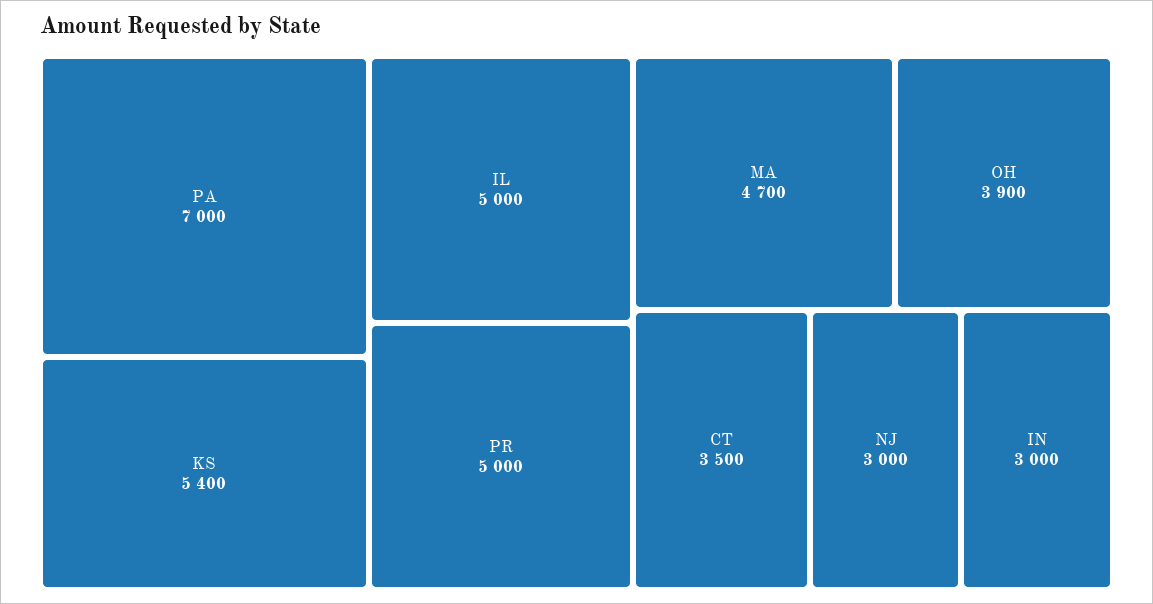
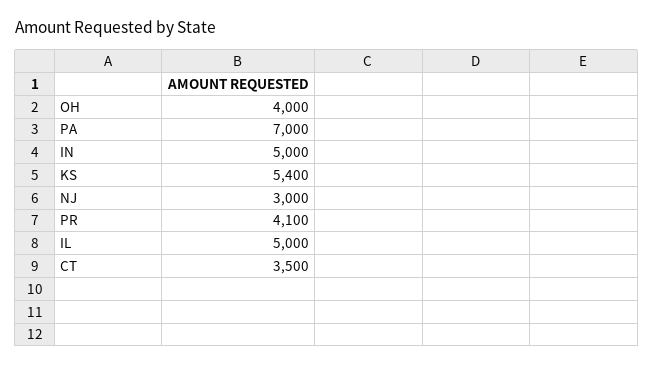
PR: 5000 -> 4100
MA: 4700 -> none
OH: 3900 -> 4000
IN: 3000 -> 5000

